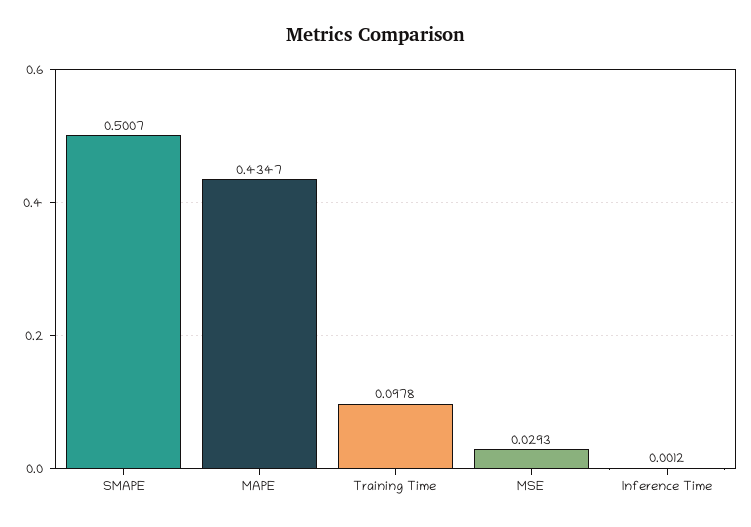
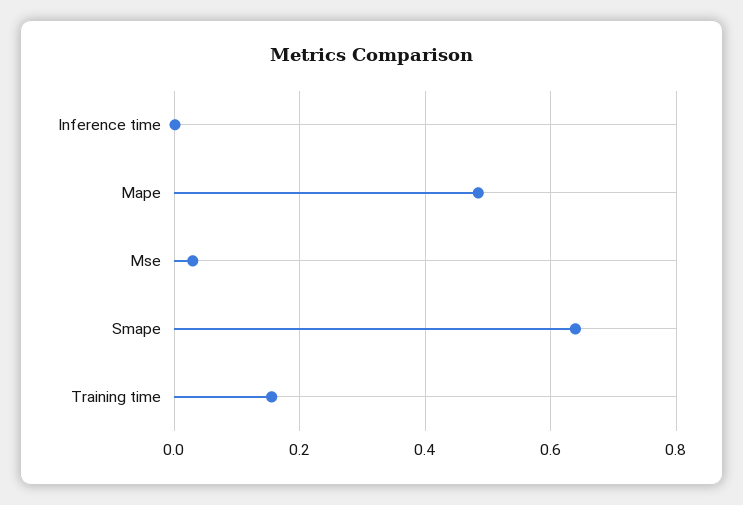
SMAPE: 0.5007 -> 0.64
MAPE: 0.4347 -> 0.48
Training Time: 0.0978 -> 0.16

